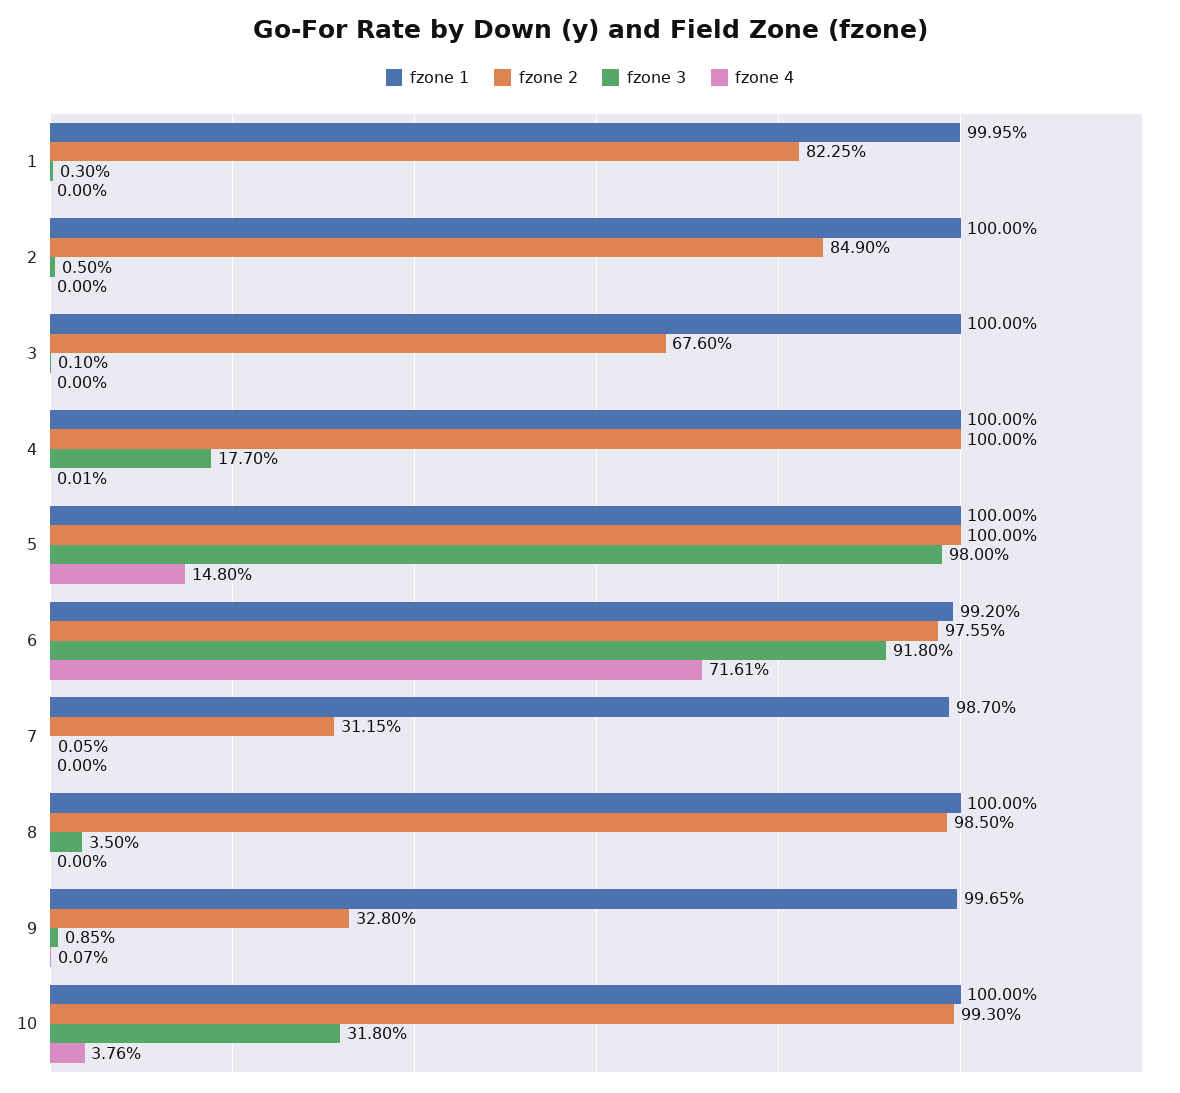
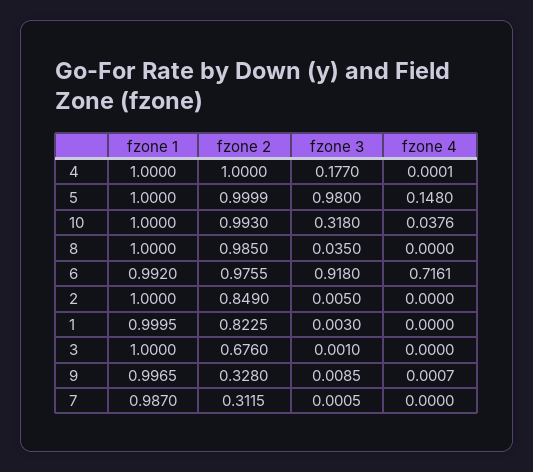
fzone 2, 5: 1 -> 0.9999

